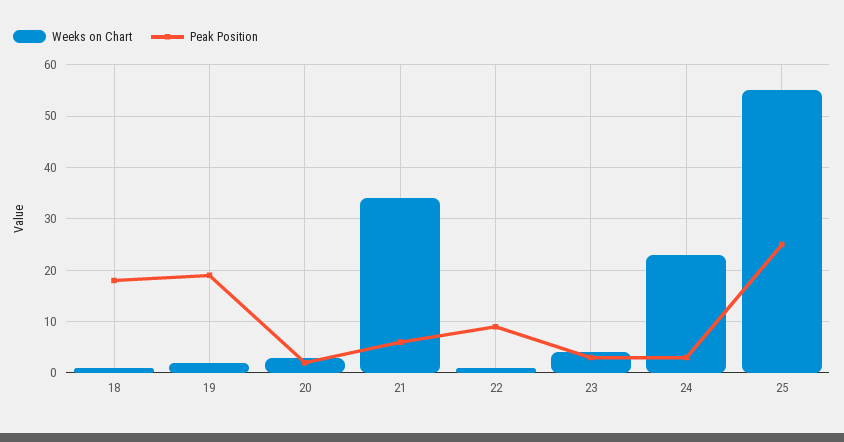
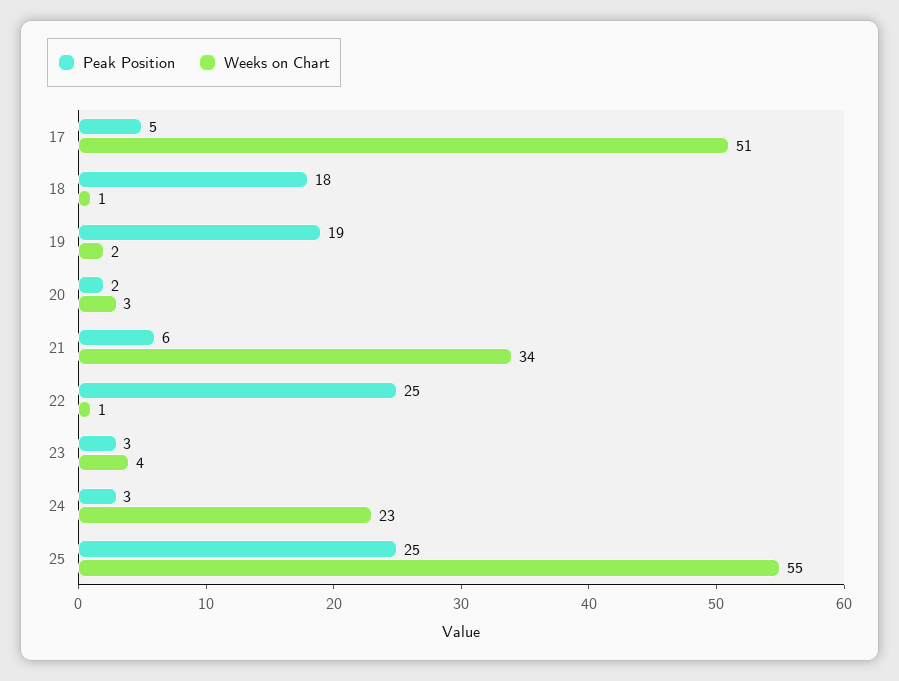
Peak Position, 22: 10 -> 25
Peak Position, 17: none -> 5
Weeks on Chart, 17: none -> 51

